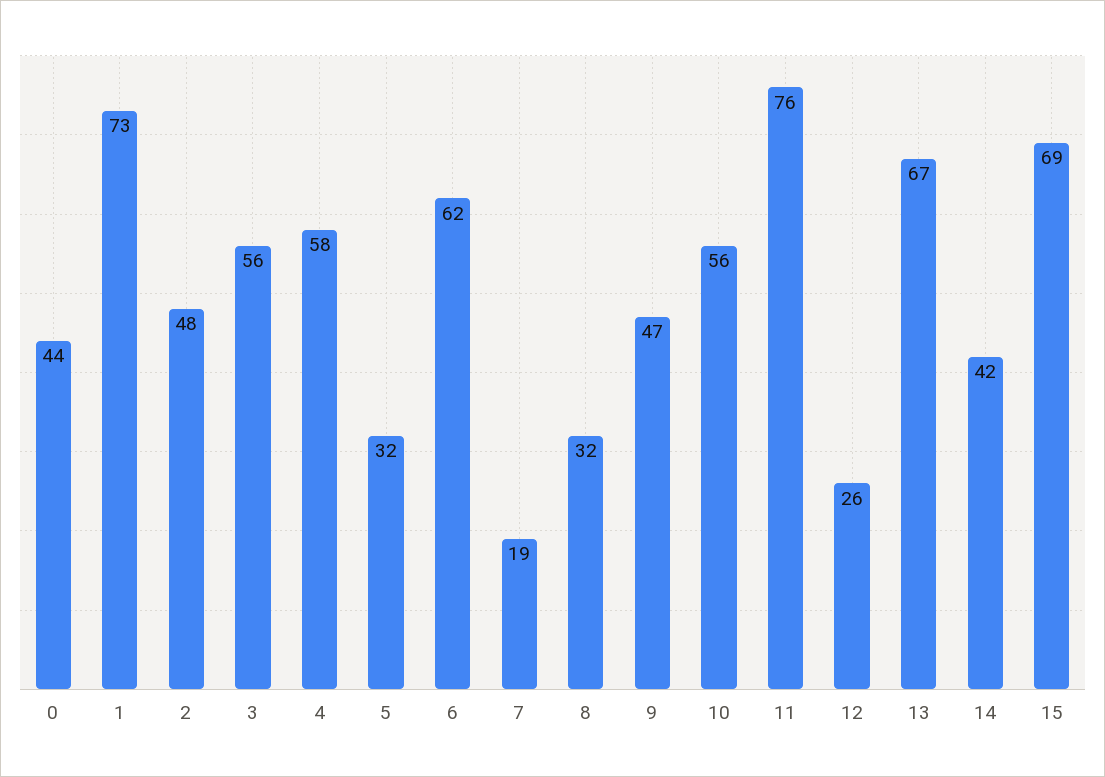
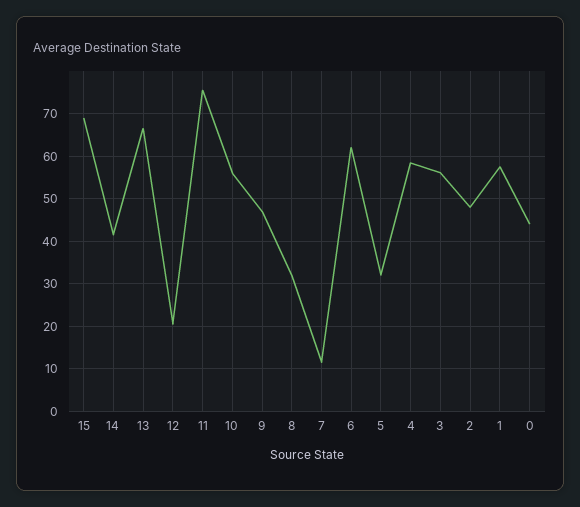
1: 73 -> 58
7: 19 -> 12
12: 26 -> 20

